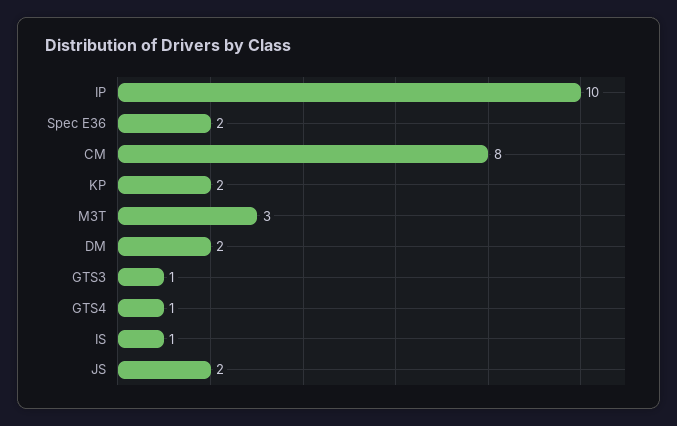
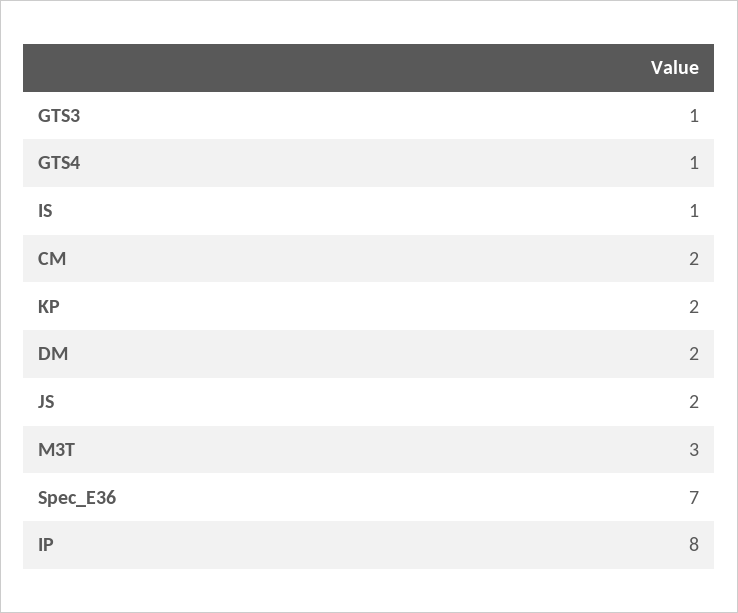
IP: 10 -> 8
Spec E36: 2 -> 7
CM: 8 -> 2

